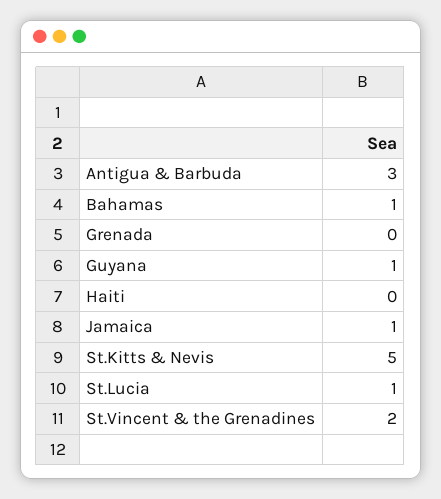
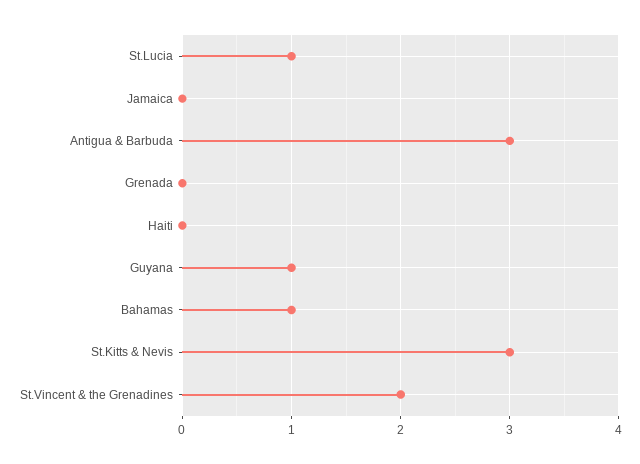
Jamaica: 1 -> 0
St.Kitts & Nevis: 5 -> 3

